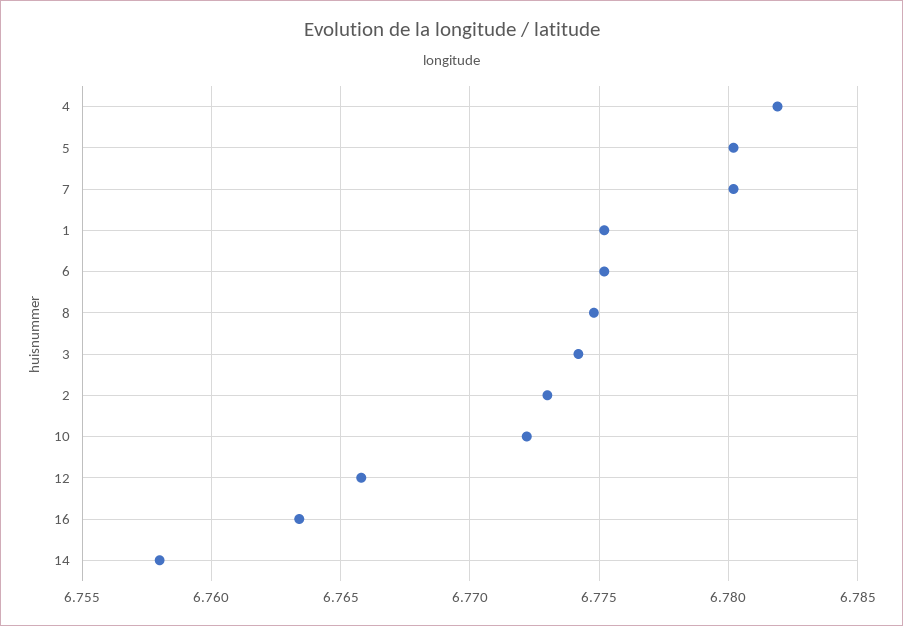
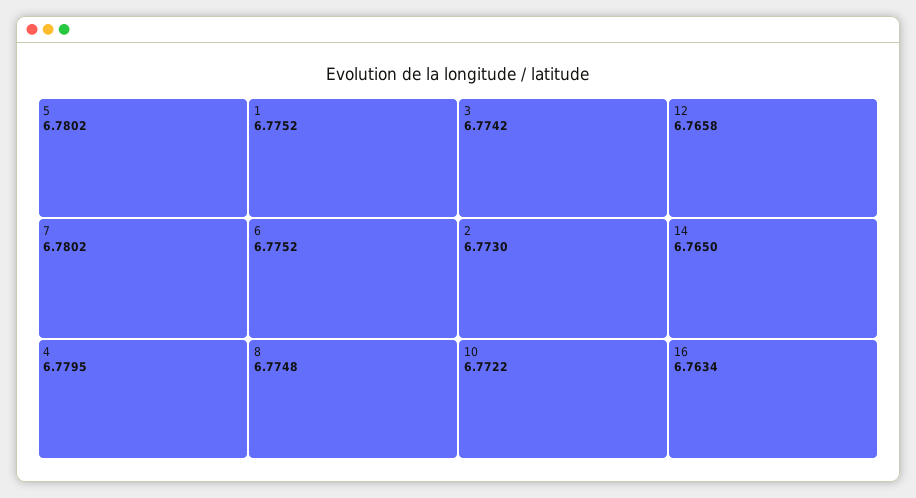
4: 6.782 -> 6.7795
14: 6.758 -> 6.765

